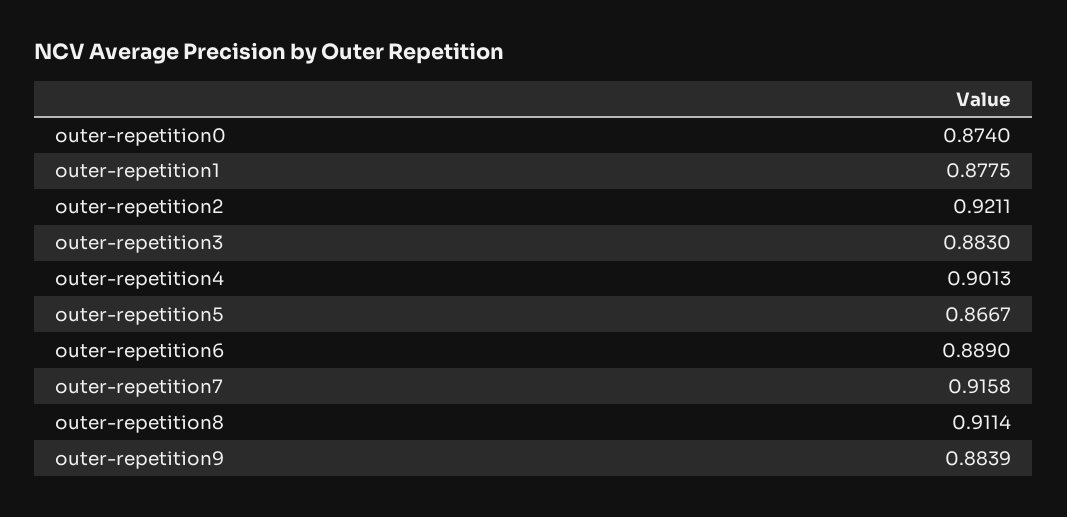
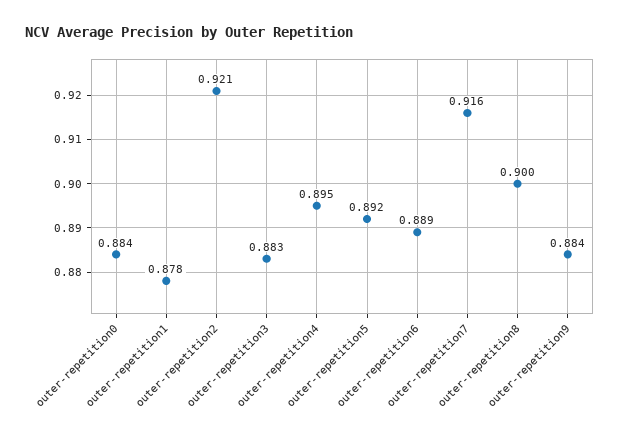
outer-repetition0: 0.874 -> 0.884
outer-repetition4: 0.9013 -> 0.895
outer-repetition5: 0.8667 -> 0.892
outer-repetition8: 0.9114 -> 0.9

